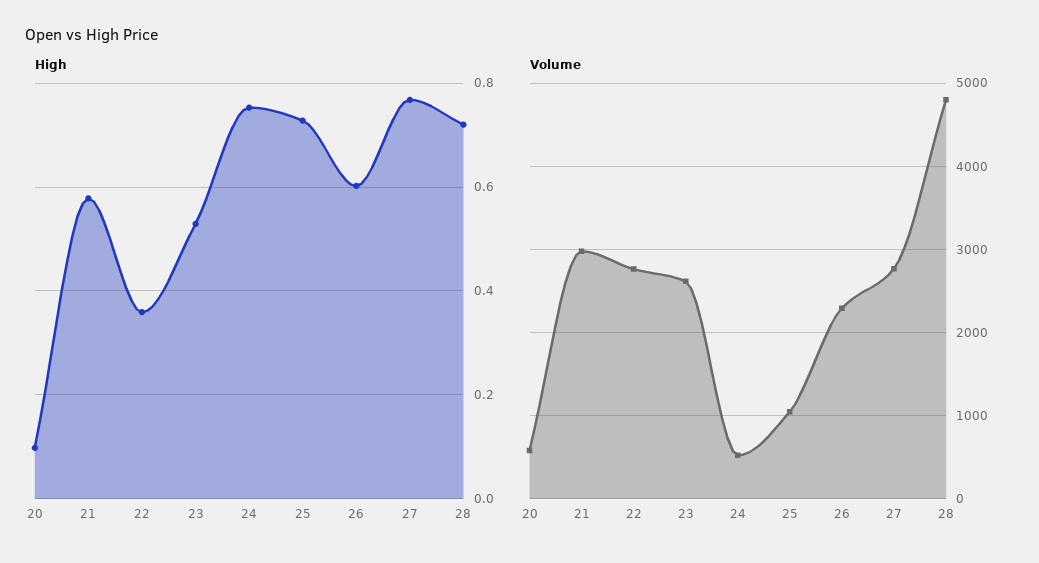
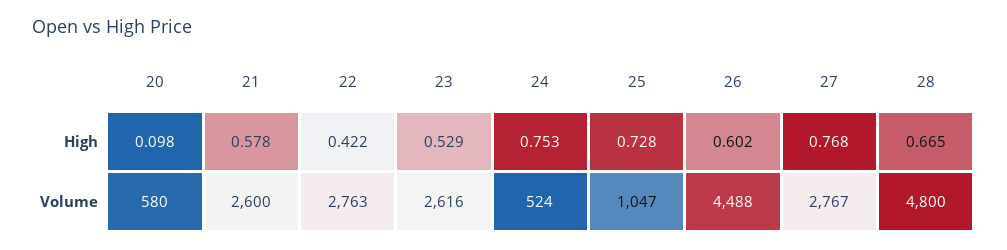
High, 22: 0.36 -> 0.422
High, 28: 0.72 -> 0.665
Volume, 21: 3000 -> 2600
Volume, 26: 2300 -> 4488

